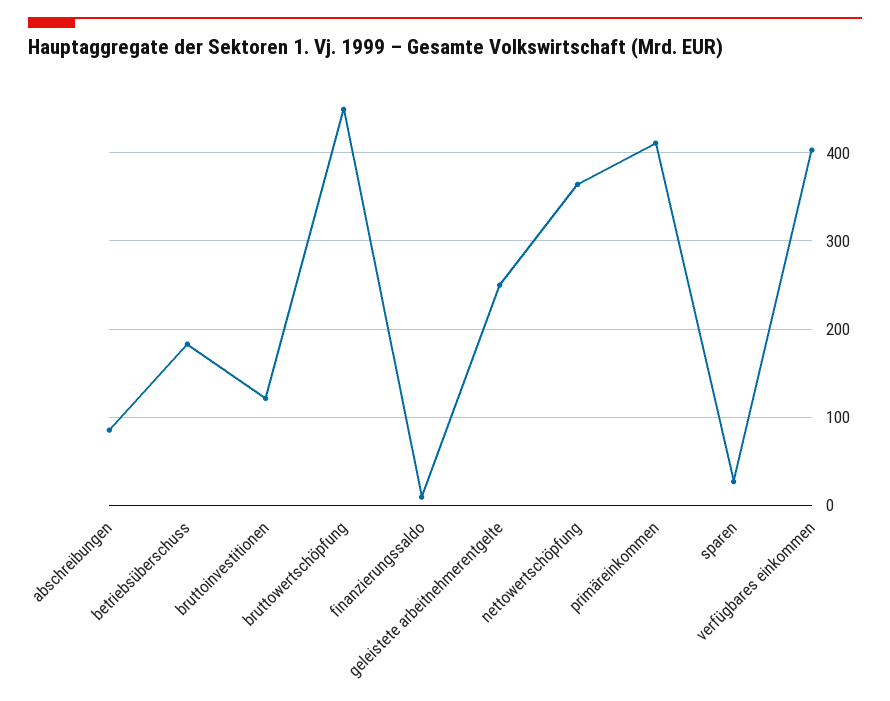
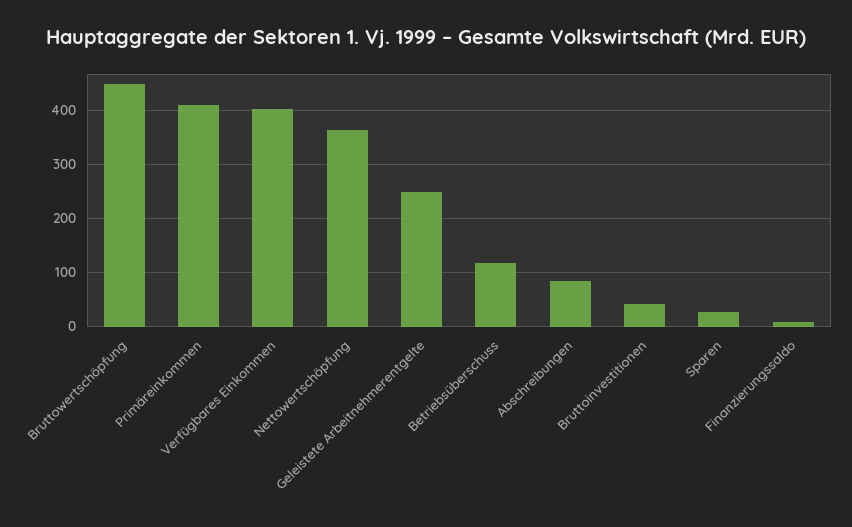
betriebsüberschuss: 180 -> 120
bruttoinvestitionen: 120 -> 40

